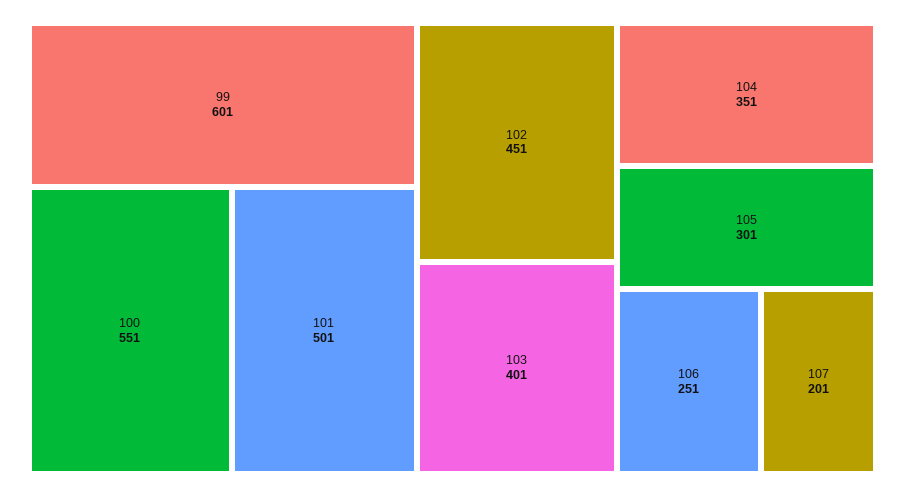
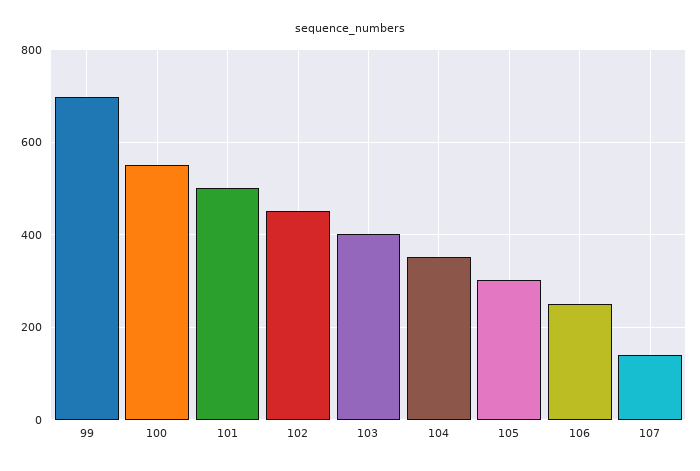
99: 601 -> 700
107: 201 -> 140

